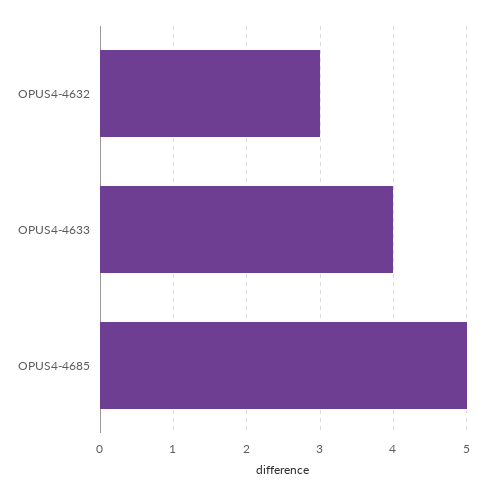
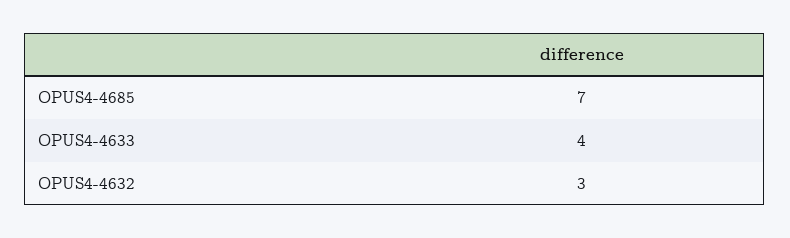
OPUS4-4685: 5 -> 7

